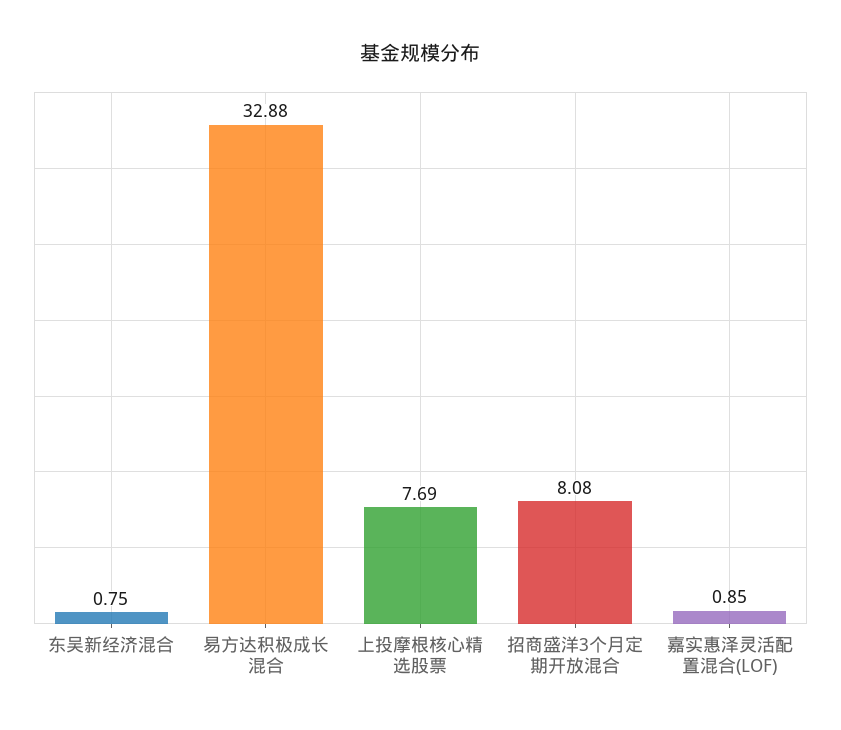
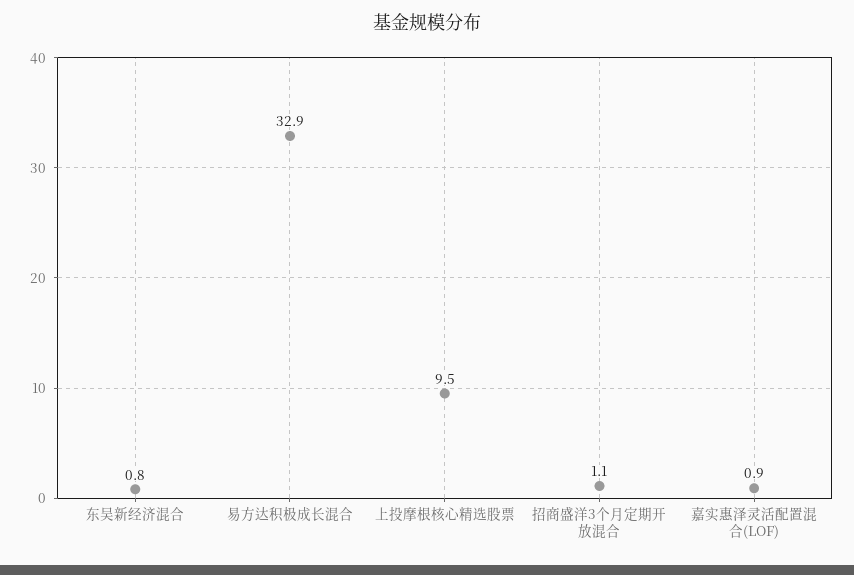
上投摩根核心精选股票: 7.69 -> 9.5
招商盛洋3个月定期开放混合: 8.08 -> 1.1

